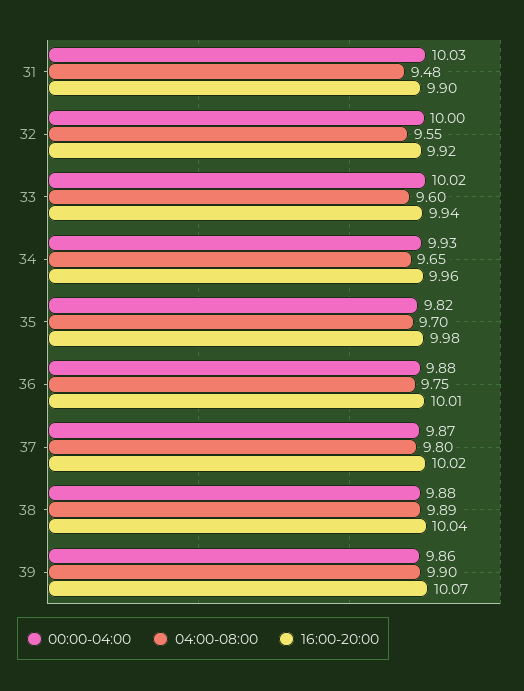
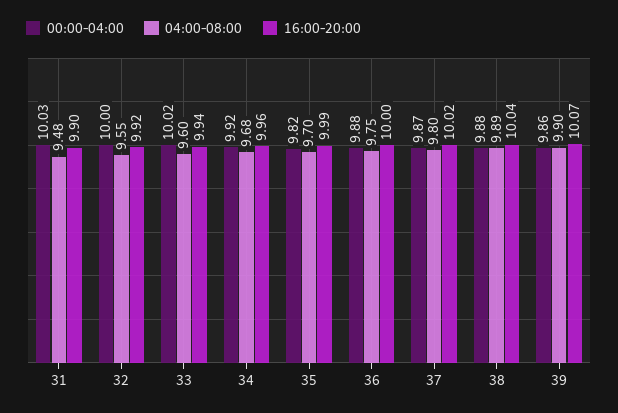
00:00-04:00, 34: 9.93 -> 9.92
04:00-08:00, 34: 9.65 -> 9.68
16:00-20:00, 35: 9.98 -> 9.99
16:00-20:00, 36: 10.01 -> 10

